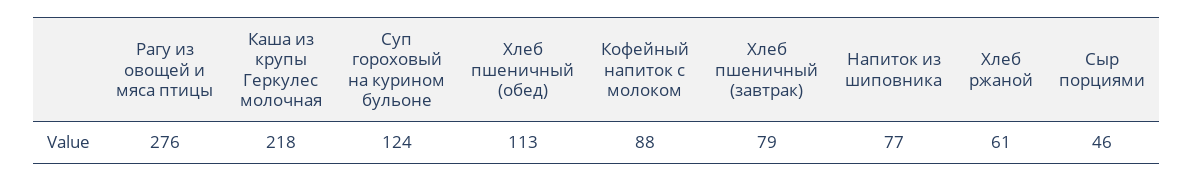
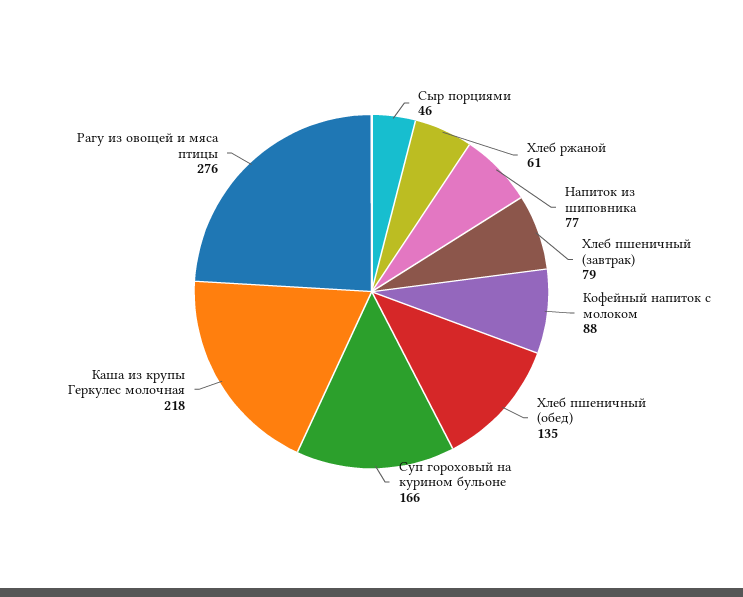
Суп гороховый на курином бульоне: 124 -> 166
Хлеб пшеничный (обед): 113 -> 135

